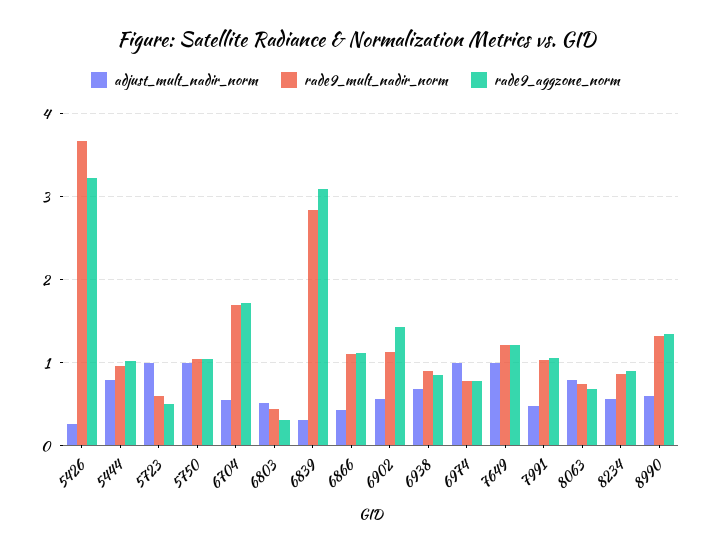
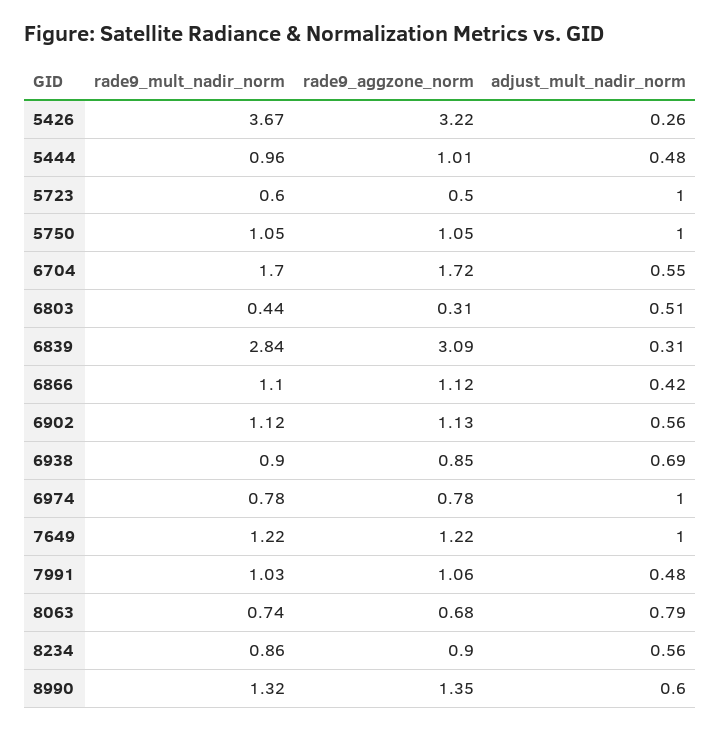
adjust_mult_nadir_norm, 5444: 0.8 -> 0.48
rade9_aggzone_norm, 6902: 1.4 -> 1.13

